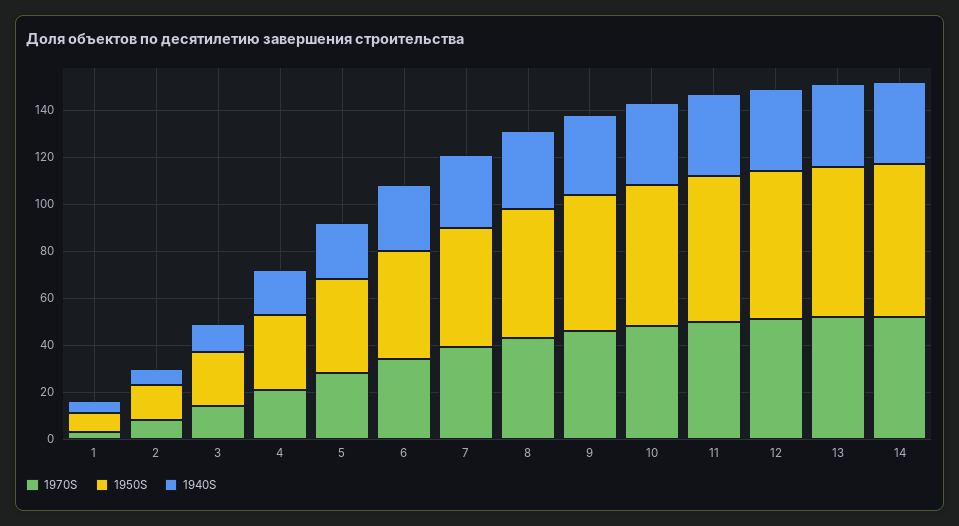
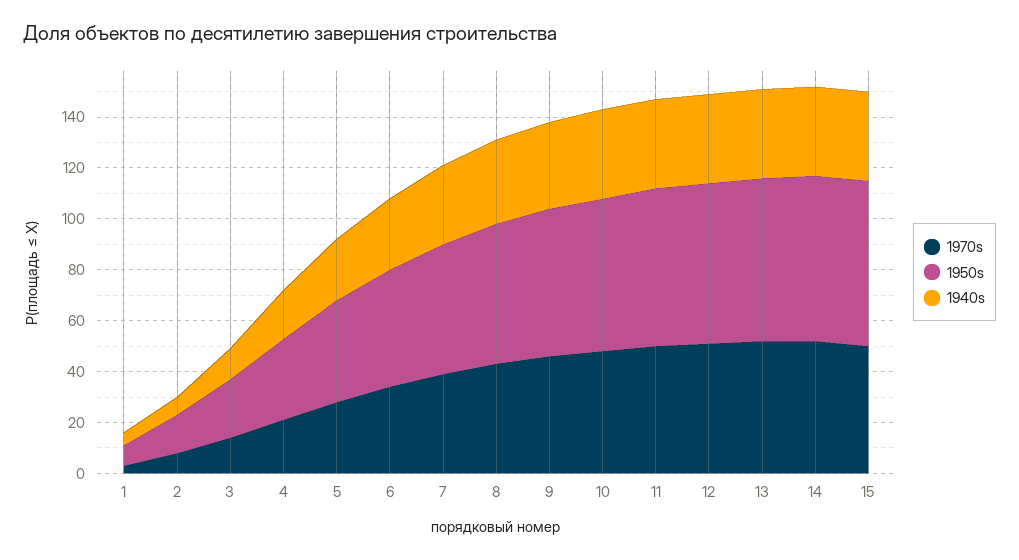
1970S, 15: none -> 50
1950S, 15: none -> 65
1940S, 15: none -> 35

